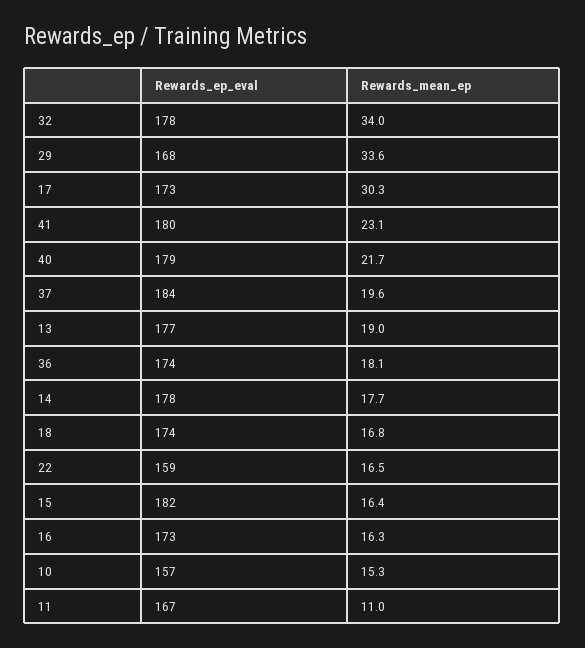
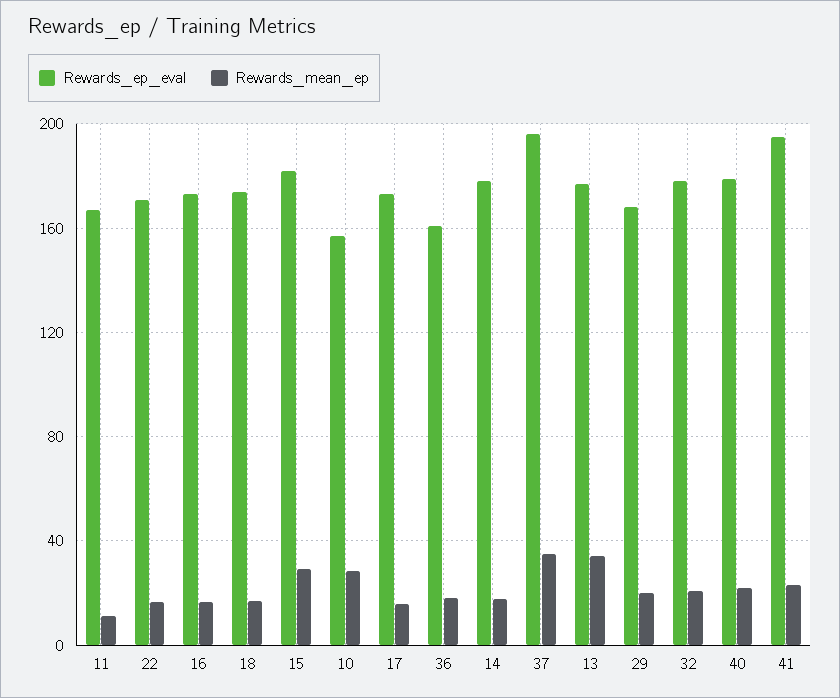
Rewards_mean_ep, 32: 34 -> 20
Rewards_mean_ep, 29: 33.6 -> 20
Rewards_mean_ep, 17: 30.3 -> 15
Rewards_ep_eval, 41: 180 -> 195
Rewards_ep_eval, 37: 184 -> 195
Rewards_mean_ep, 37: 19.6 -> 35
Rewards_mean_ep, 13: 19 -> 35
Rewards_ep_eval, 36: 174 -> 160
Rewards_ep_eval, 22: 159 -> 170
Rewards_mean_ep, 15: 16.4 -> 30
Rewards_mean_ep, 10: 15.3 -> 30

